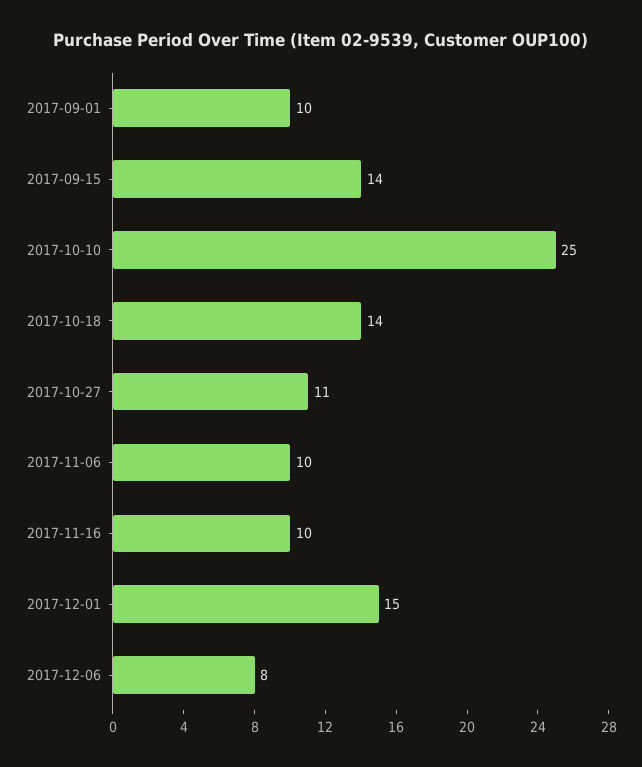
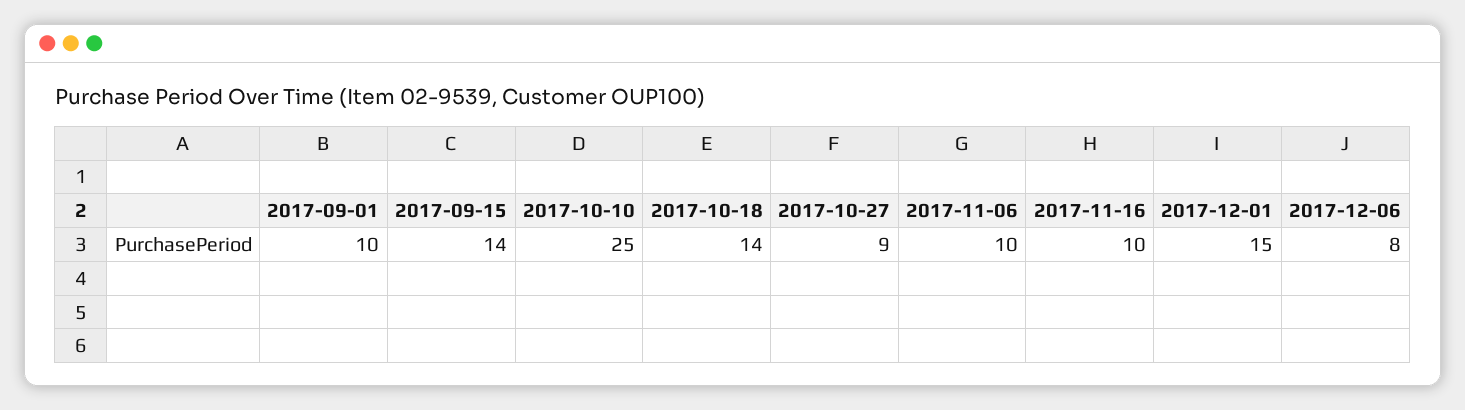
2017-10-27: 11 -> 9

